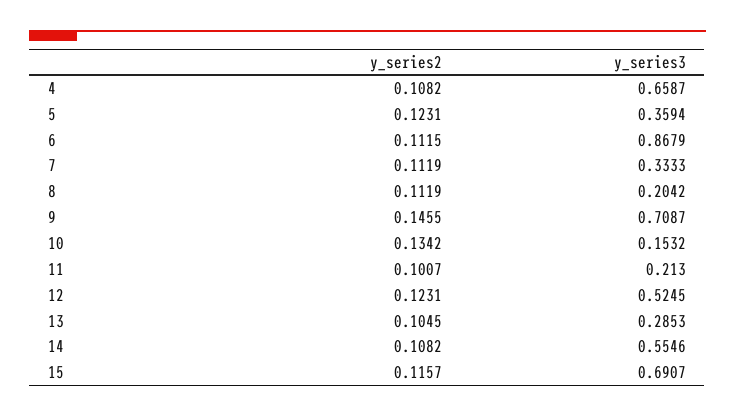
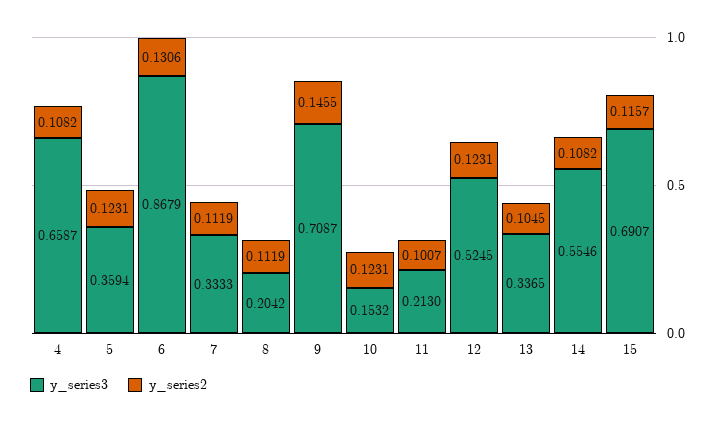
y_series2, 6: 0.1115 -> 0.1306
y_series2, 10: 0.1342 -> 0.1231
y_series3, 13: 0.2853 -> 0.3365

